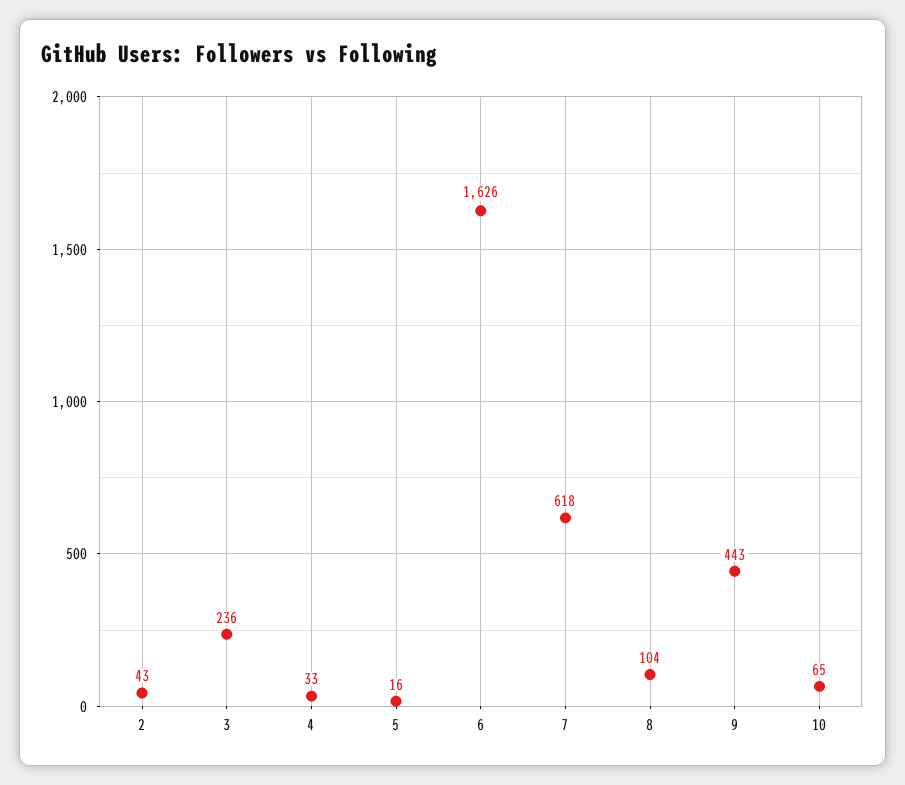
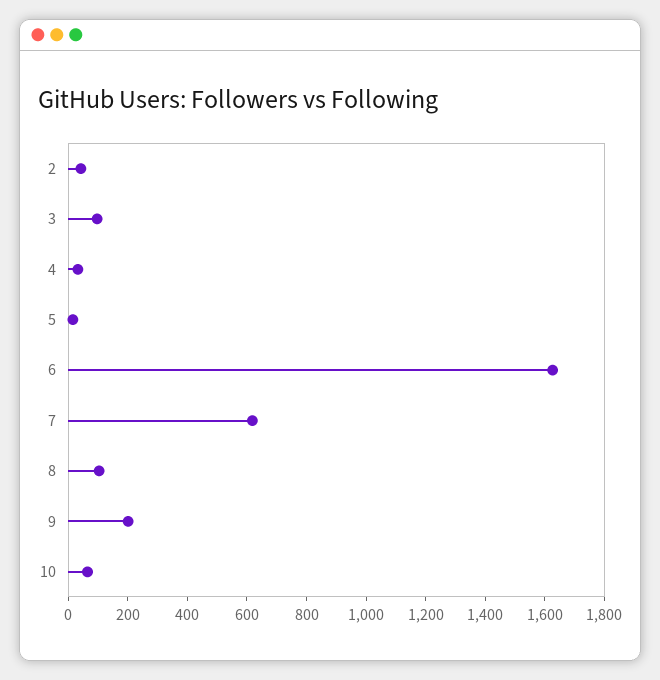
3: 236 -> 100
9: 443 -> 200

